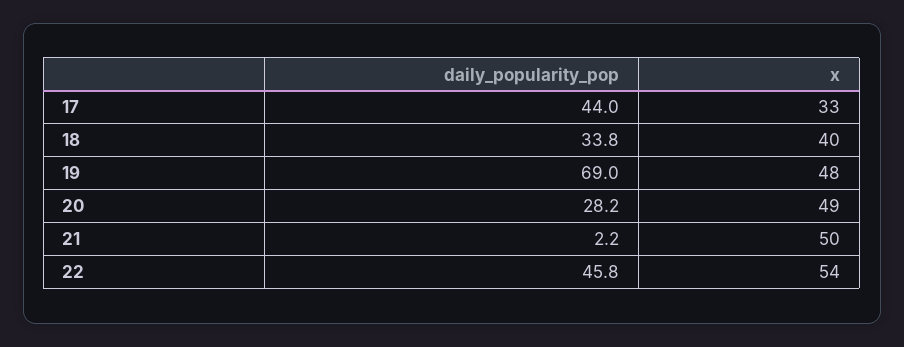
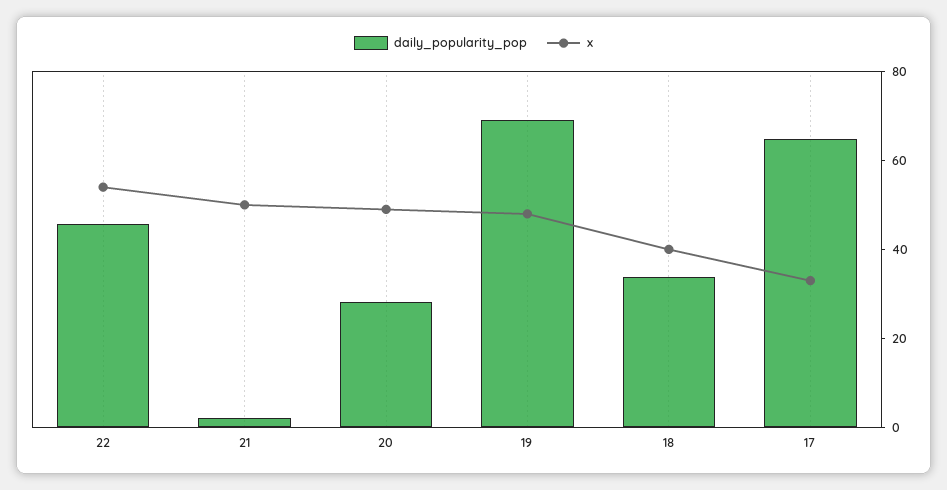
daily_popularity_pop, 17: 44 -> 65

